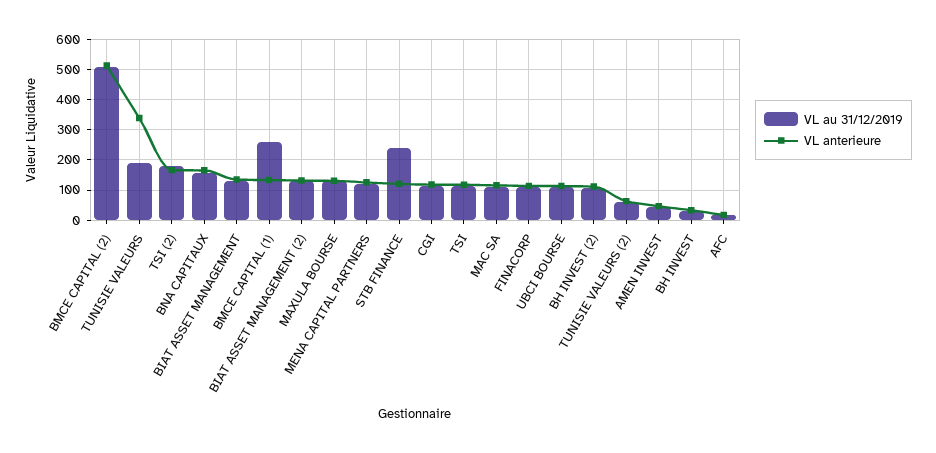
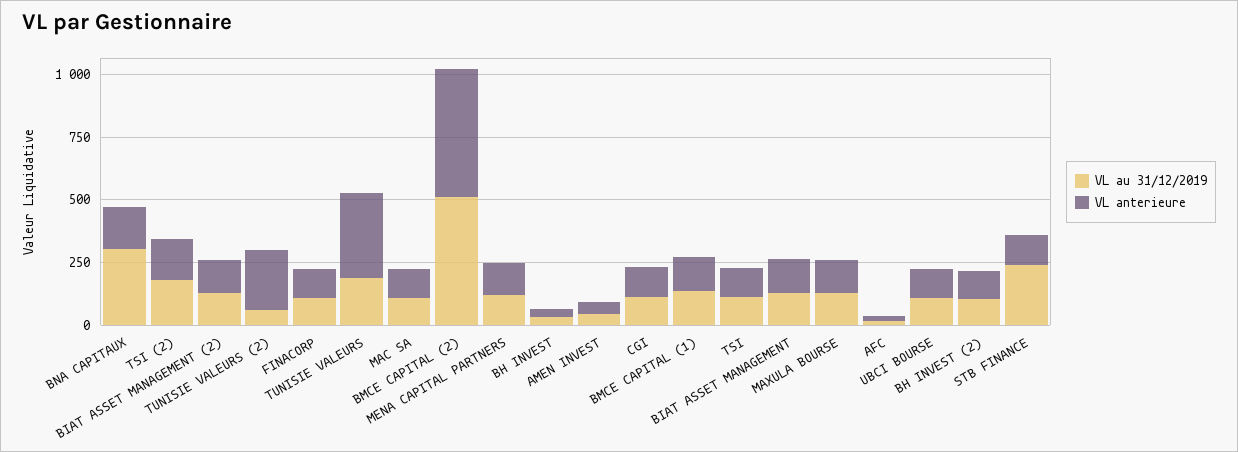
VL au 31/12/2019, BNA CAPITAUX: 160 -> 300
VL au 31/12/2019, BMCE CAPITAL (1): 260 -> 150
VL anterieure, TUNISIE VALEURS (2): 60 -> 250

